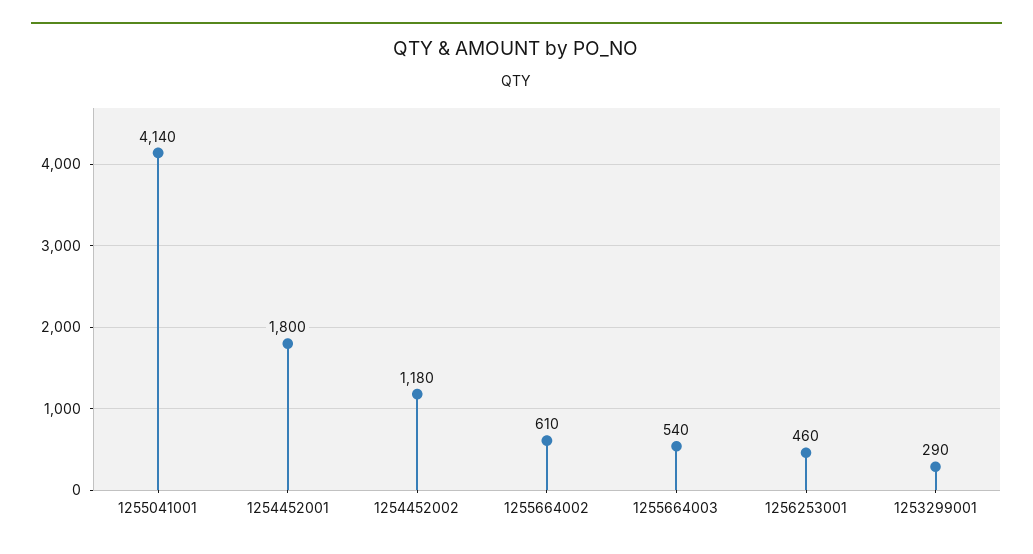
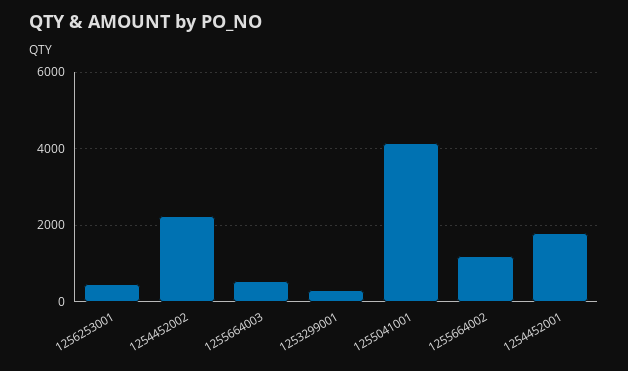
1254452002: 1180 -> 2200
1255664002: 610 -> 1200

